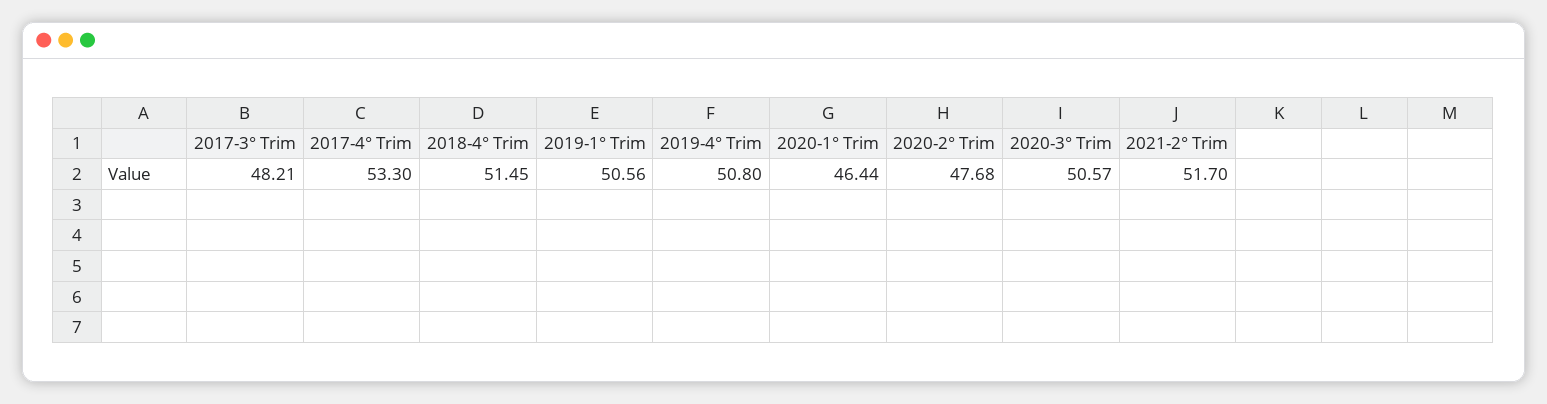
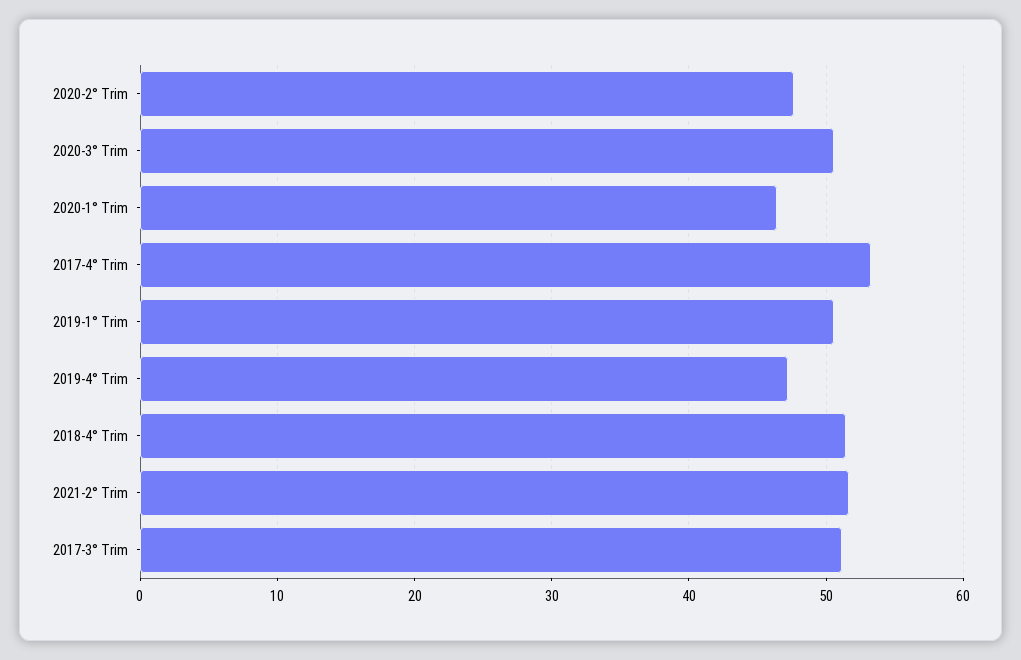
2017-3° Trim: 48.21 -> 51
2019-4° Trim: 50.8 -> 47

